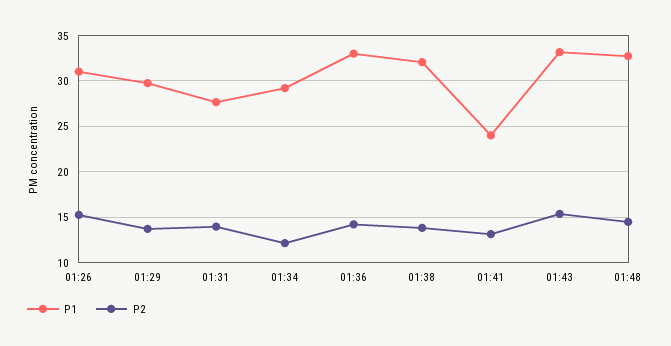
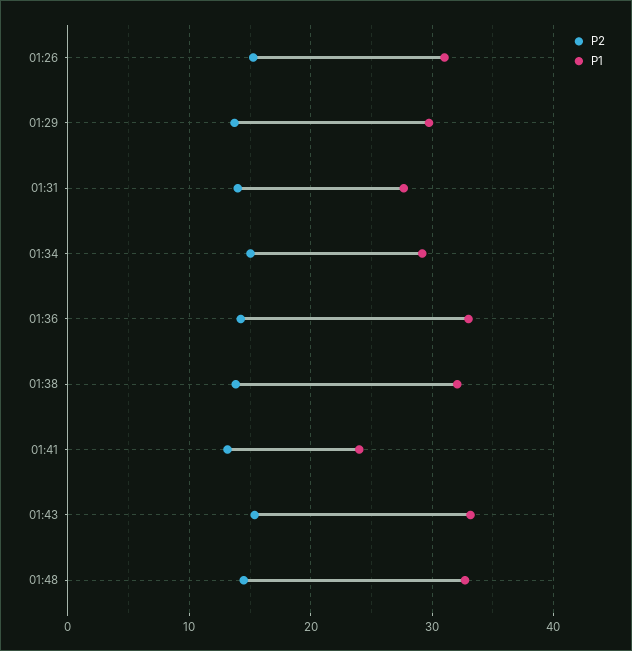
P2, 01:34: 12 -> 15

